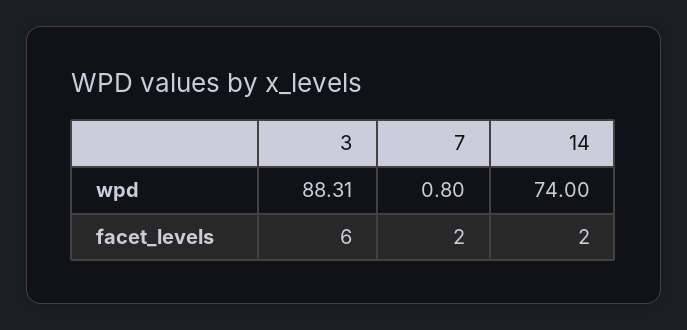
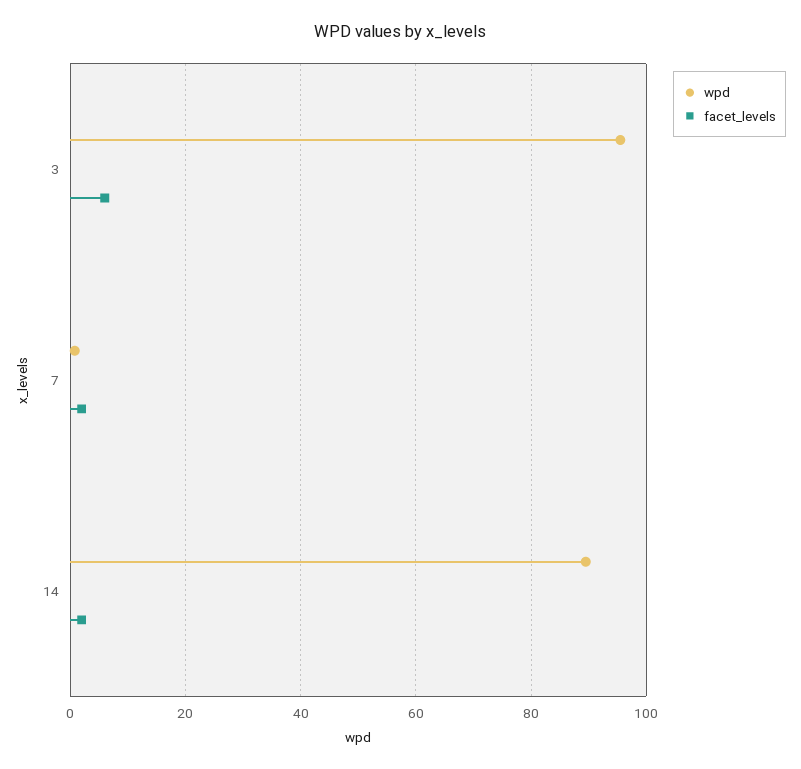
wpd, 3: 88.31 -> 96
wpd, 14: 74 -> 90

